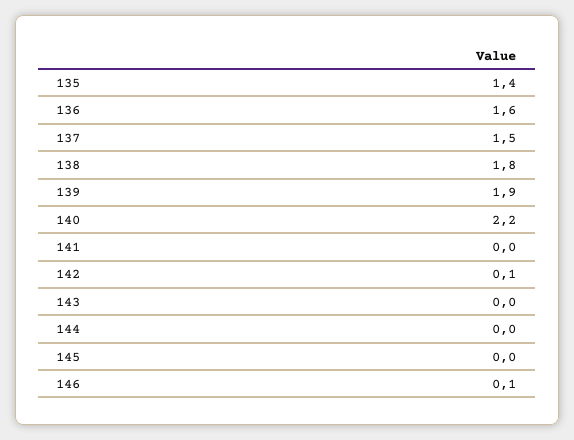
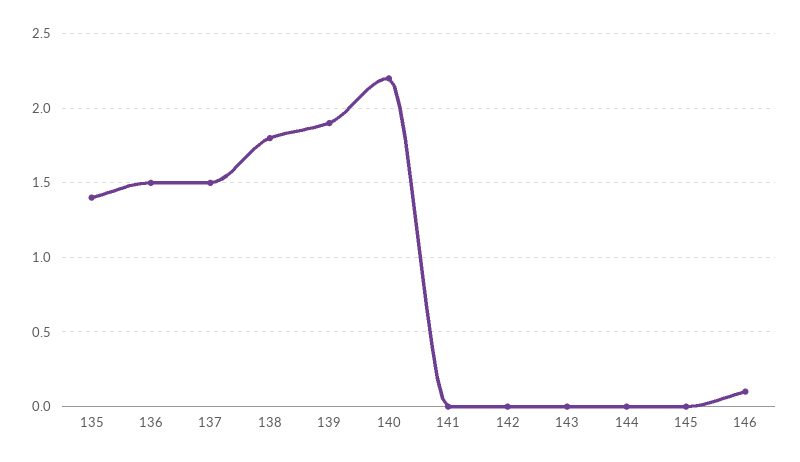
136: 1.6 -> 1.5
142: 0.1 -> 0

